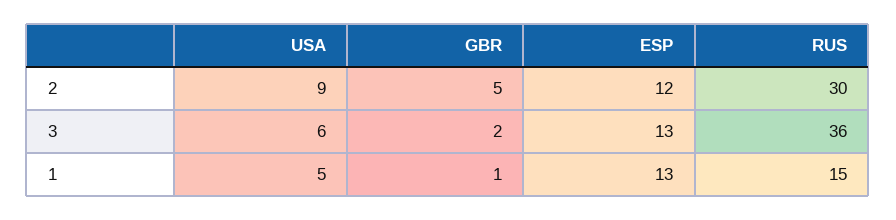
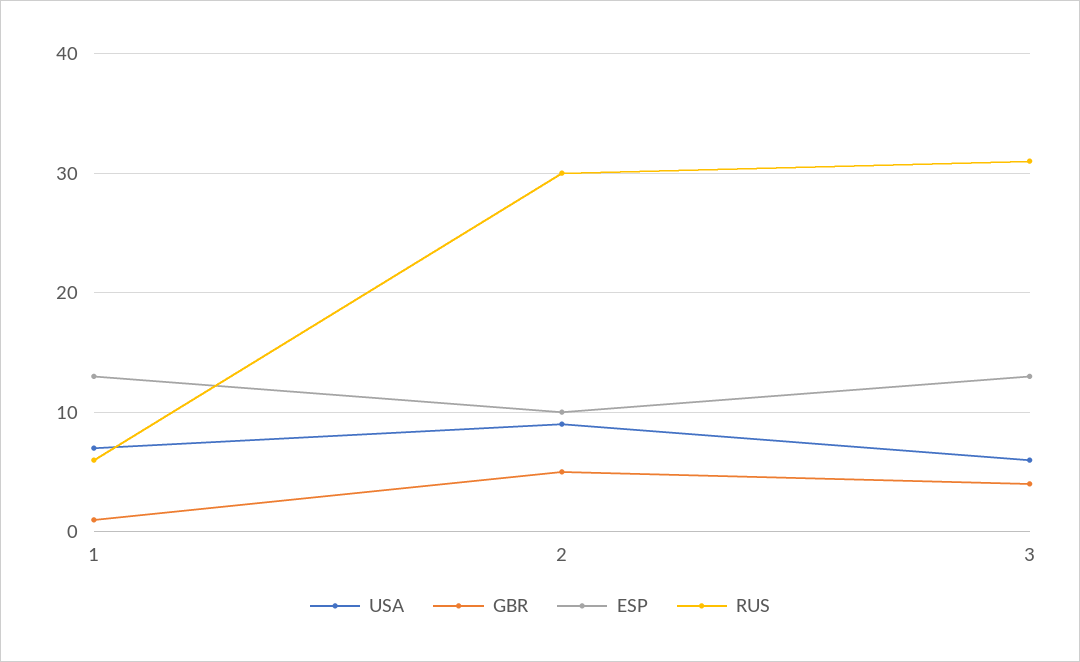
ESP, 2: 12 -> 10
GBR, 3: 2 -> 4
RUS, 3: 36 -> 31
USA, 1: 5 -> 7
RUS, 1: 15 -> 6

